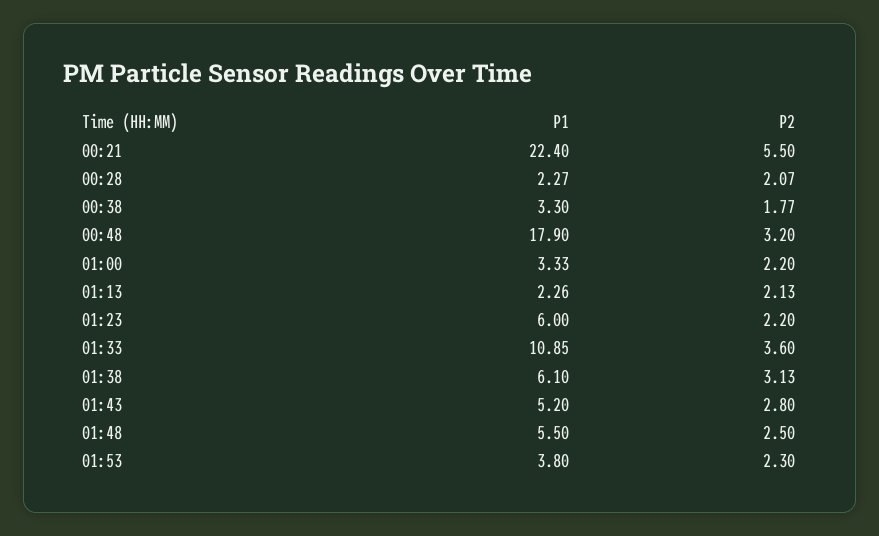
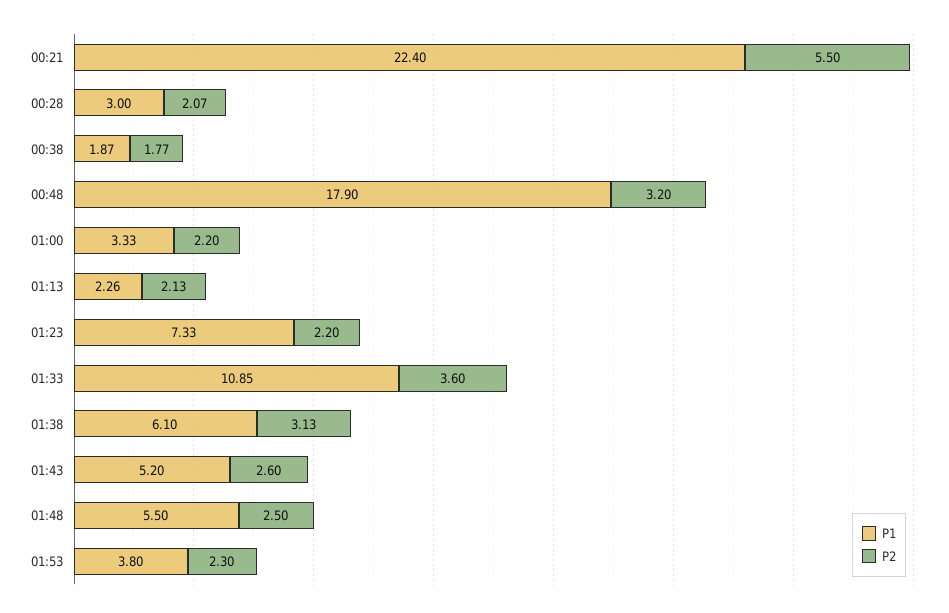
P1, 00:28: 2.27 -> 3
P1, 00:38: 3.3 -> 1.87
P1, 01:23: 6 -> 7.33
P2, 01:43: 2.8 -> 2.6

